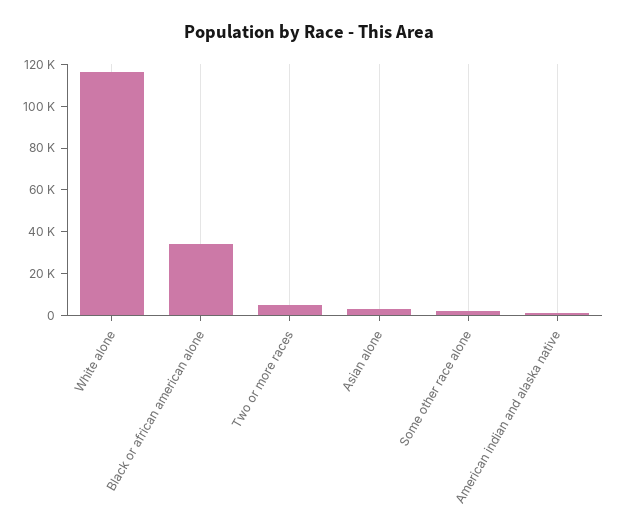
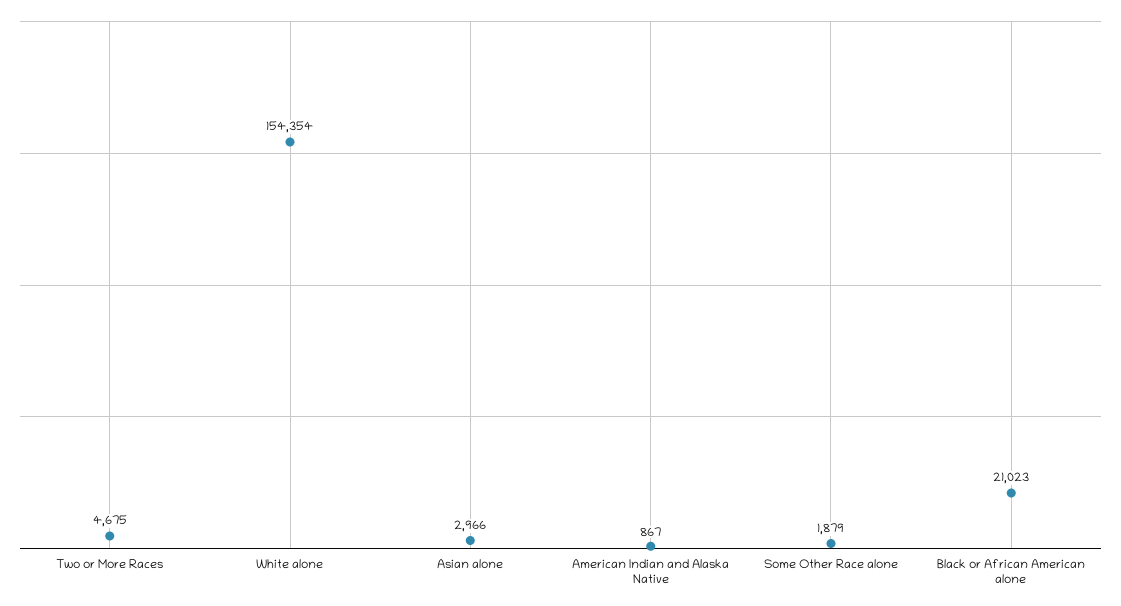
White alone: 115000 -> 154354
Black or african american alone: 35000 -> 21023

